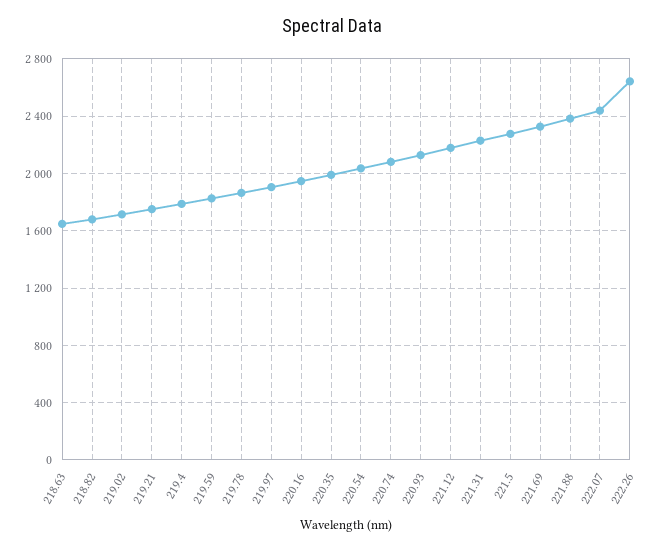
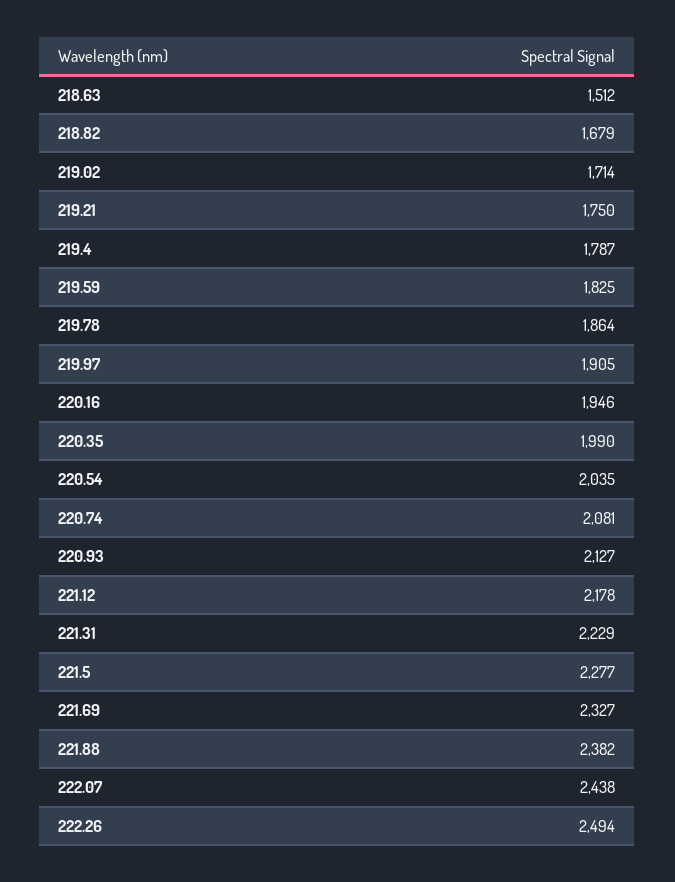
218.63: 1650 -> 1512
222.26: 2650 -> 2494

